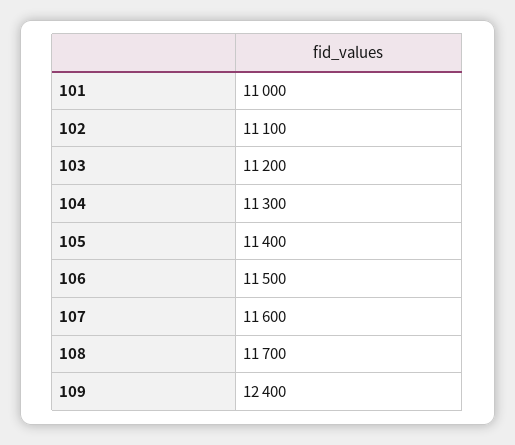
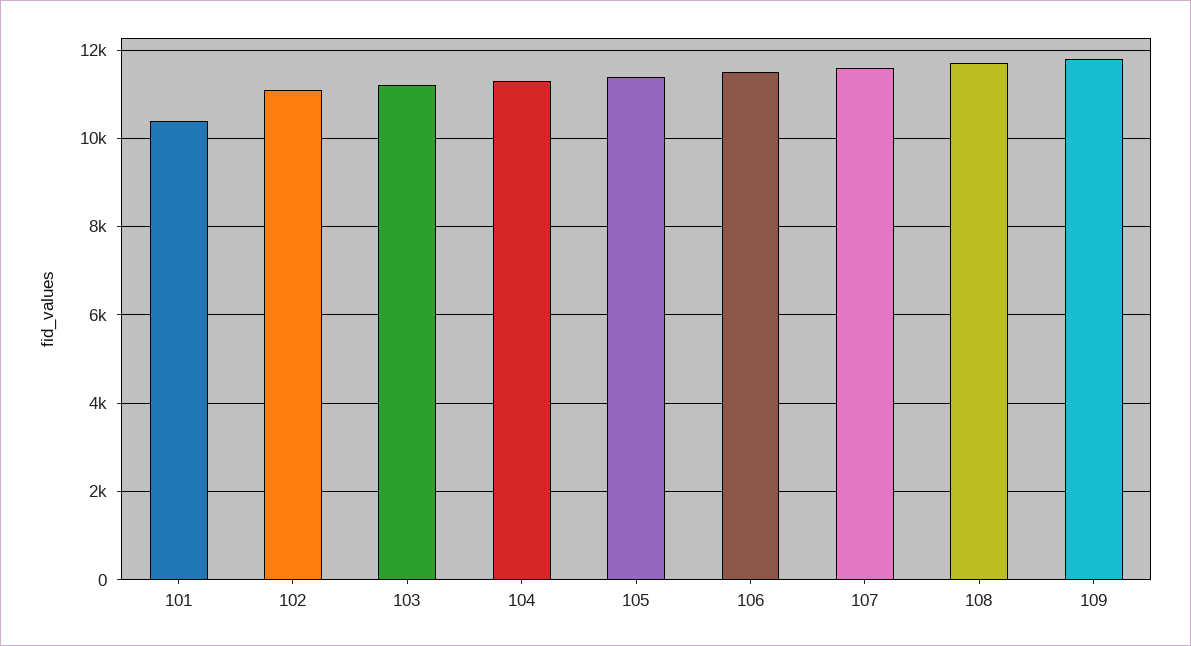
101: 11000 -> 10400
109: 12400 -> 11800

